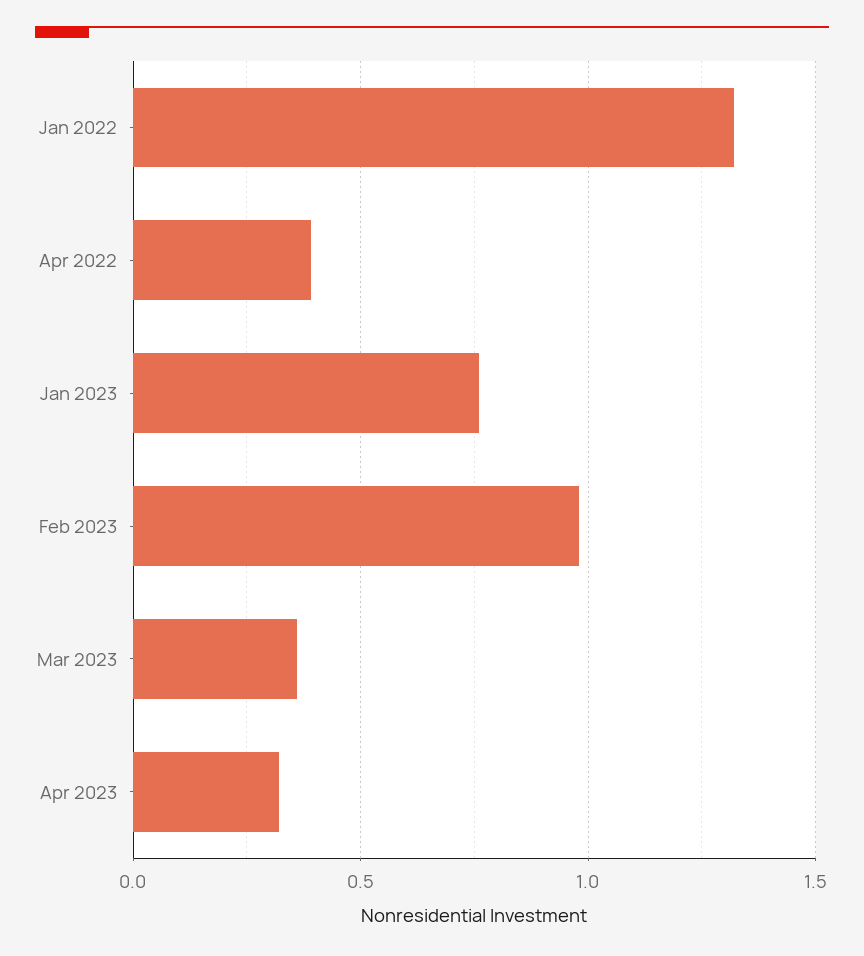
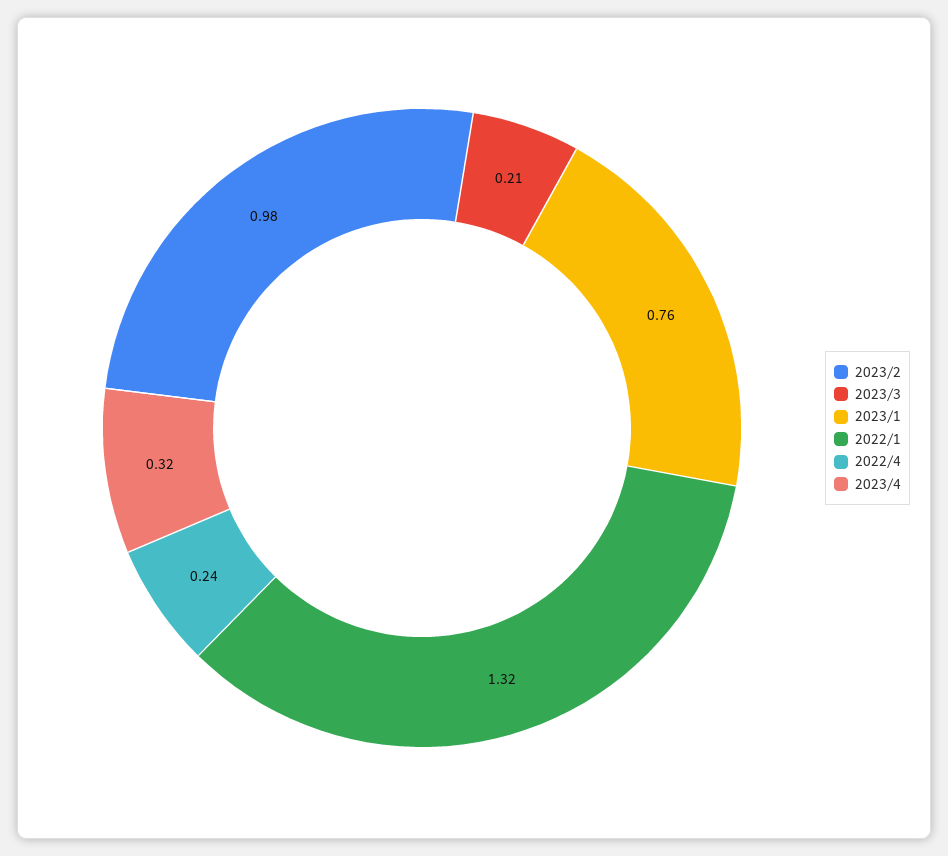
Apr 2022: 0.4 -> 0.24
Mar 2023: 0.35 -> 0.21

